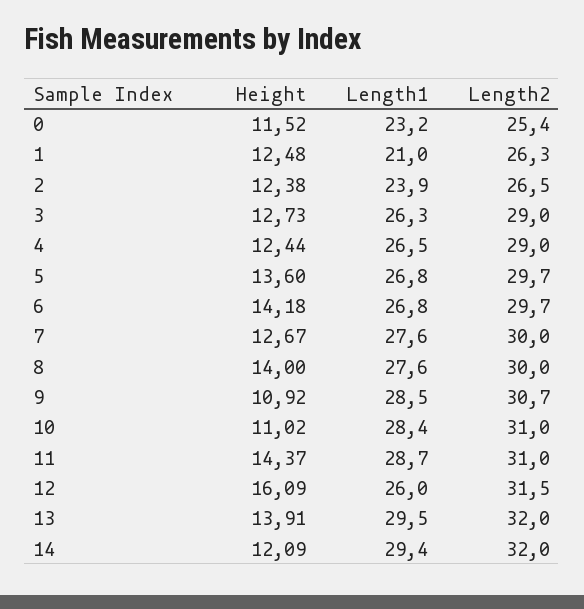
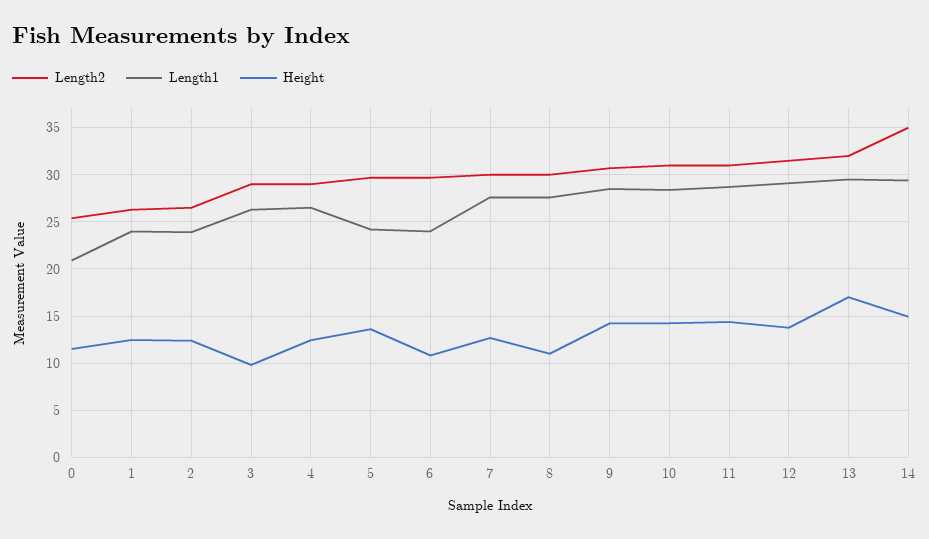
Length1, 0: 23.2 -> 21
Length1, 1: 21 -> 24
Height, 3: 12.73 -> 10
Length1, 5: 26.8 -> 24
Height, 6: 14.18 -> 11
Length1, 6: 26.8 -> 24
Height, 8: 14 -> 11
Height, 9: 10.92 -> 14
Height, 10: 11.02 -> 14
Height, 12: 16.09 -> 14
Length1, 12: 26 -> 29
Height, 13: 13.91 -> 17
Height, 14: 12.09 -> 15
Length2, 14: 32 -> 35

